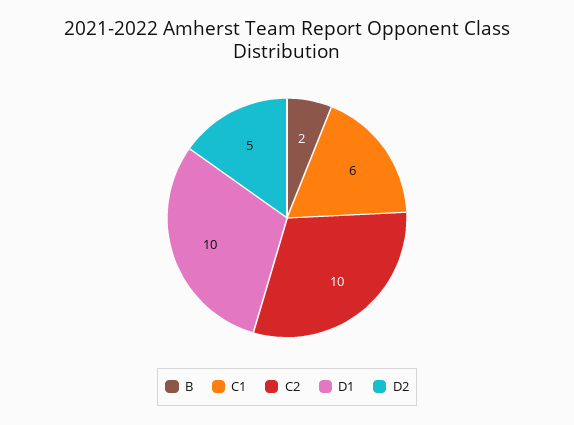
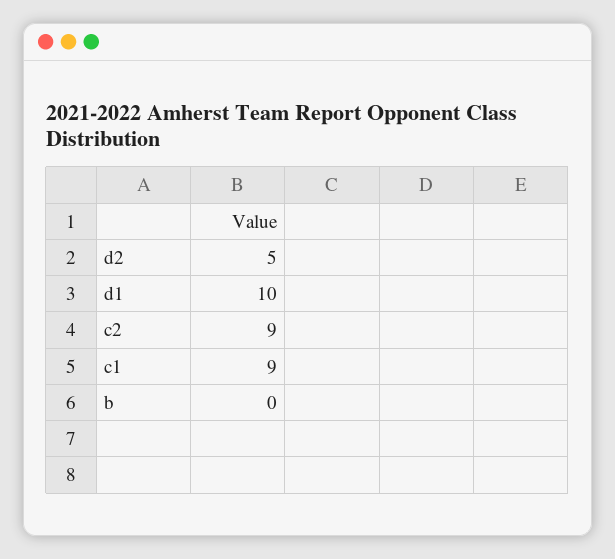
B: 2 -> 0
C1: 6 -> 9
C2: 10 -> 9

